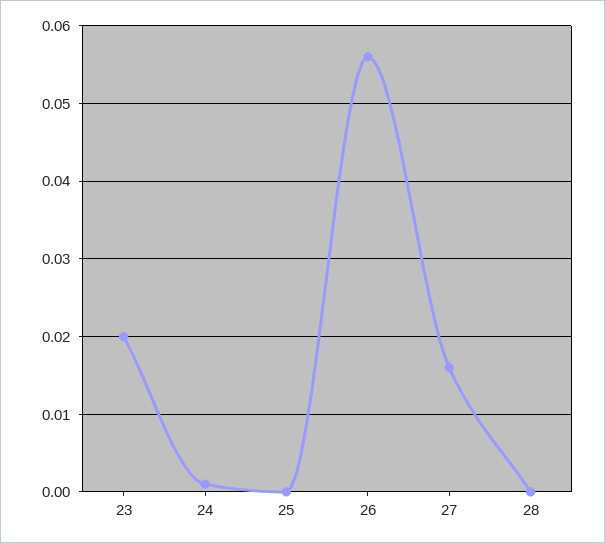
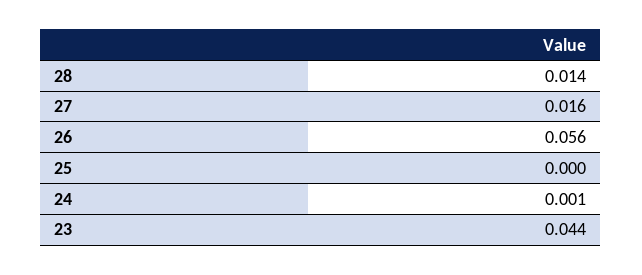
23: 0.02 -> 0.044
28: 0 -> 0.014

